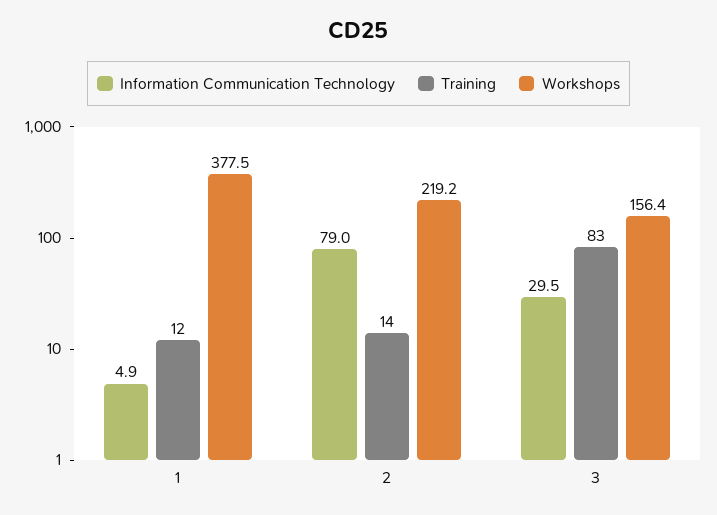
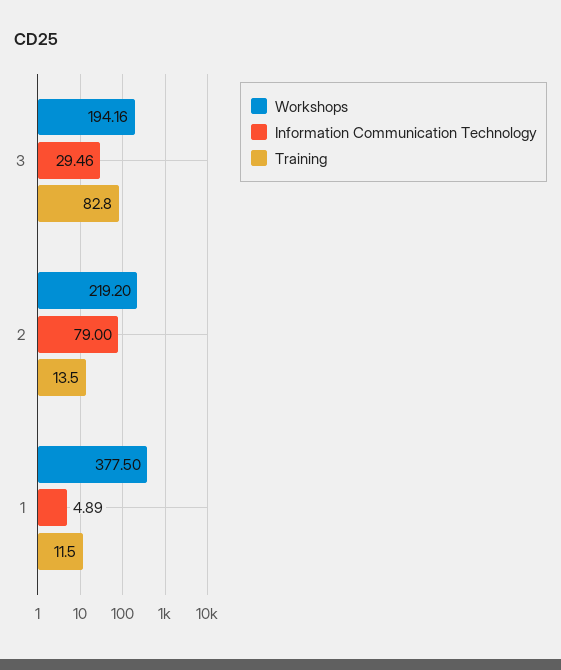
Workshops, 3: 156.4 -> 194.16

